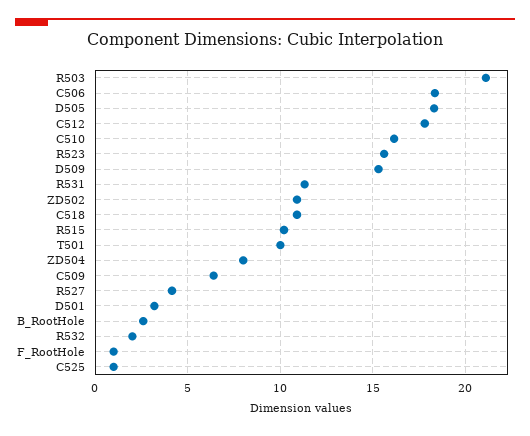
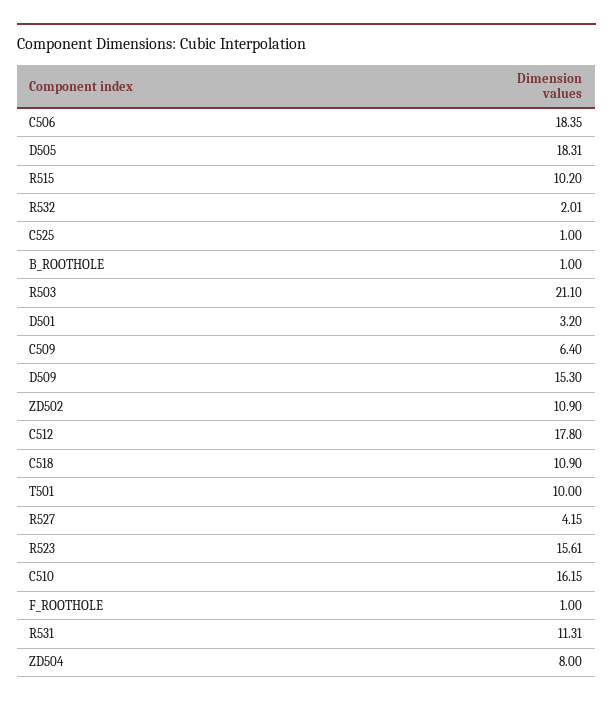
B_RootHole: 2.5 -> 1

